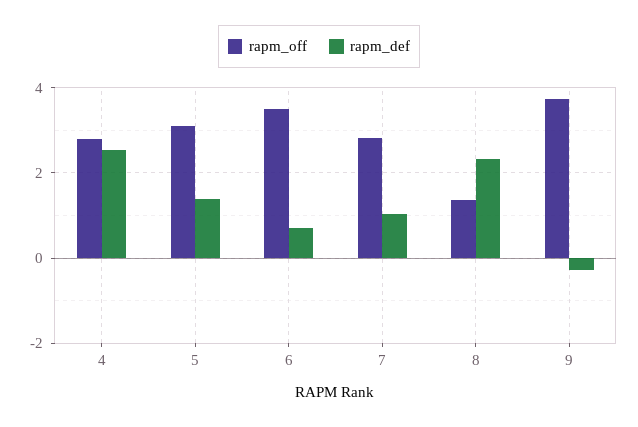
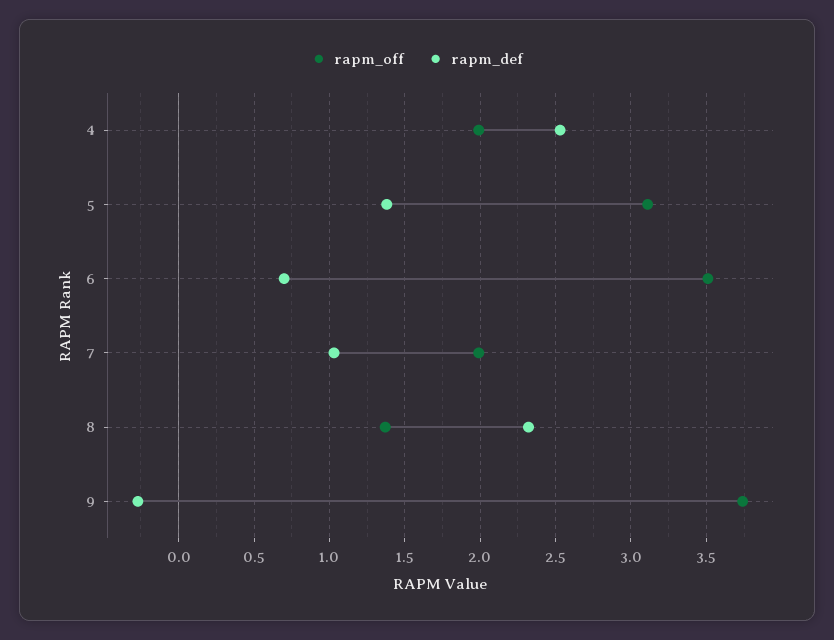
rapm_off, 4: 2.8 -> 2
rapm_off, 7: 2.8 -> 2

